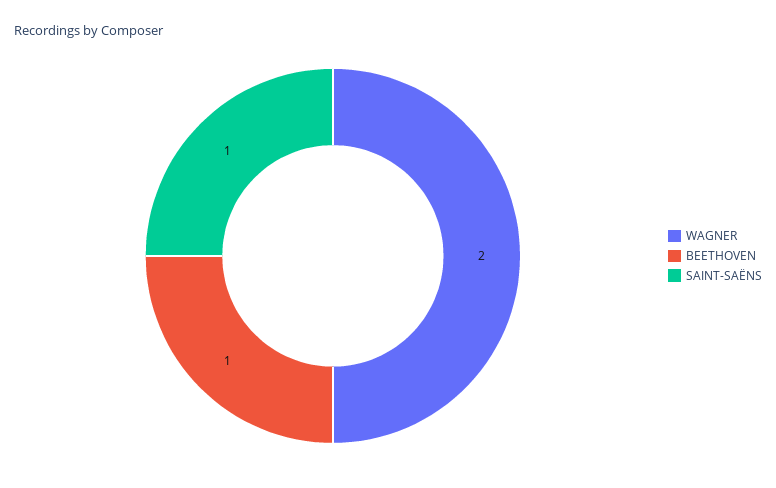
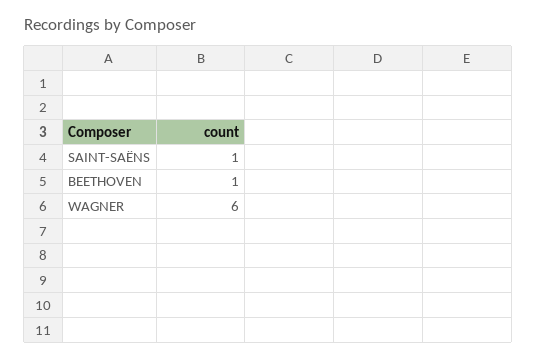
WAGNER: 2 -> 6

